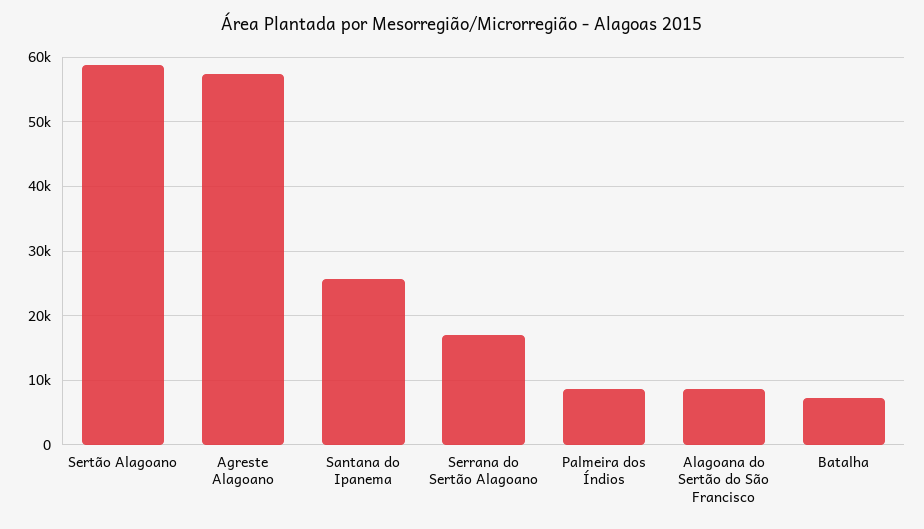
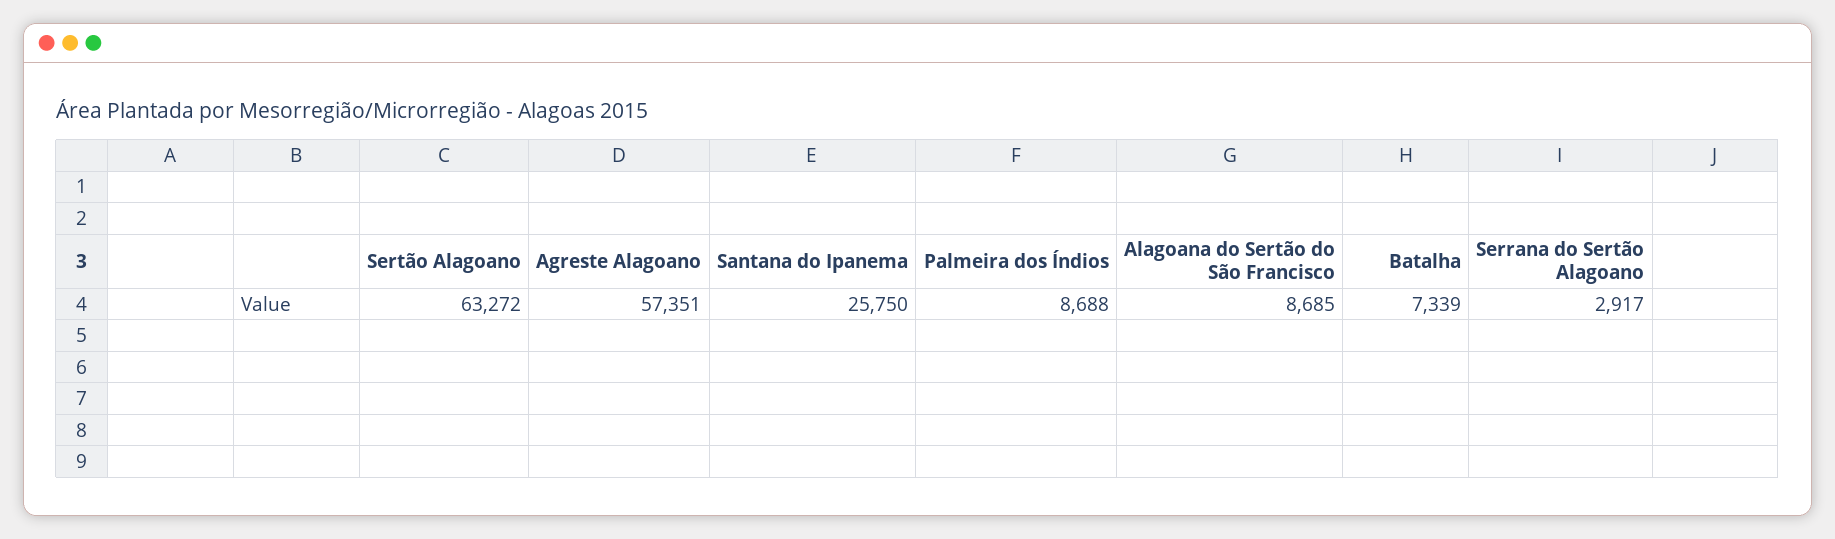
Sertão Alagoano: 59000 -> 63272
Serrana do Sertão Alagoano: 17000 -> 2917

